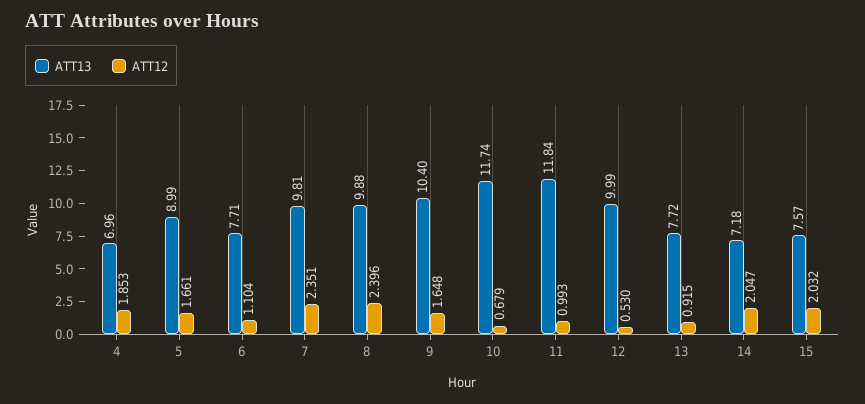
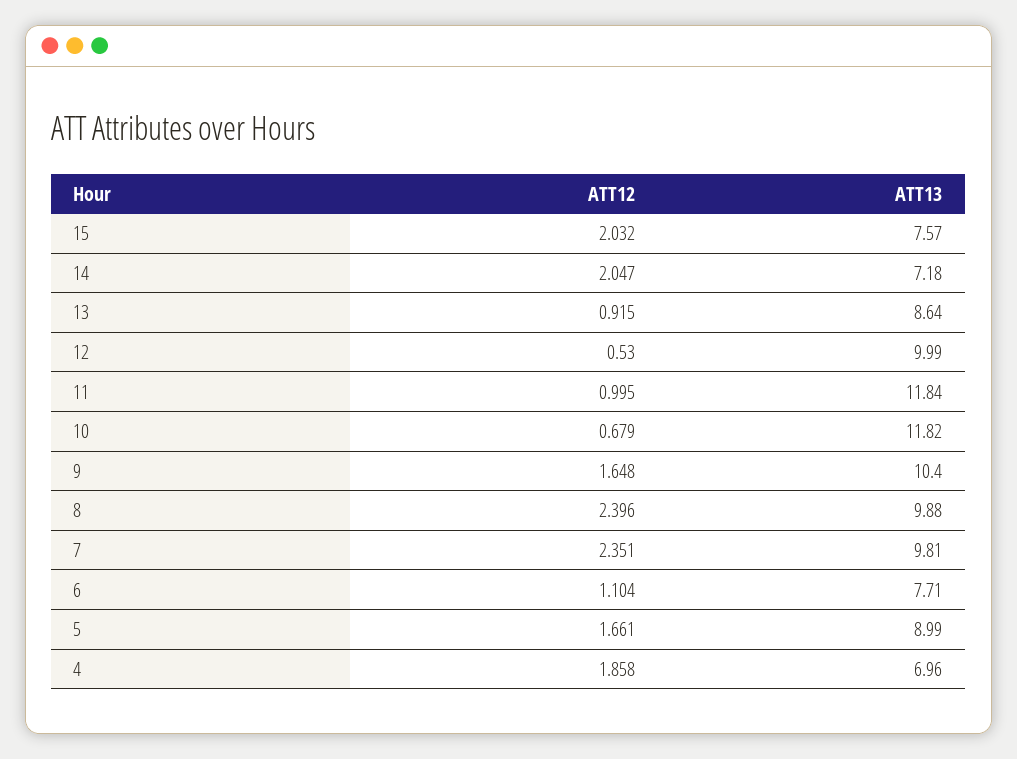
ATT12, 4: 1.853 -> 1.858
ATT13, 10: 11.74 -> 11.82
ATT12, 11: 0.993 -> 0.995
ATT13, 13: 7.72 -> 8.64

